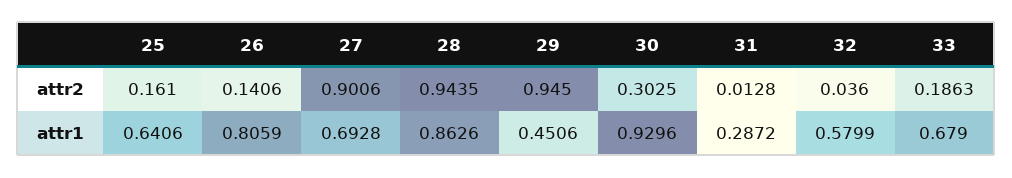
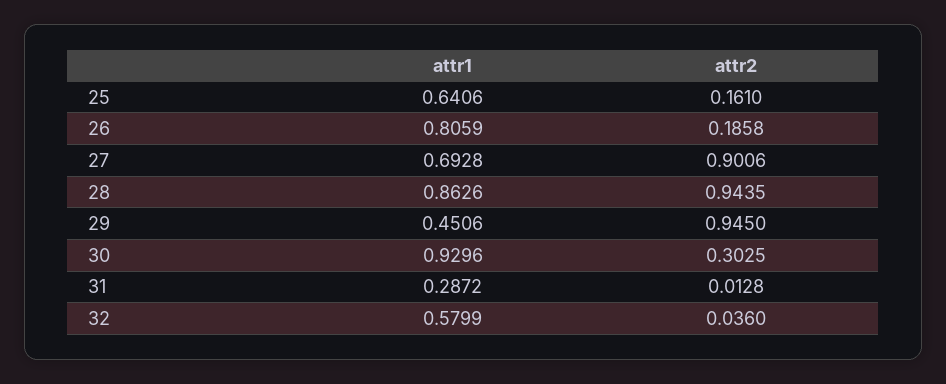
26, attr2: 0.1406 -> 0.1858
33, attr2: 0.1863 -> none
33, attr1: 0.679 -> none

